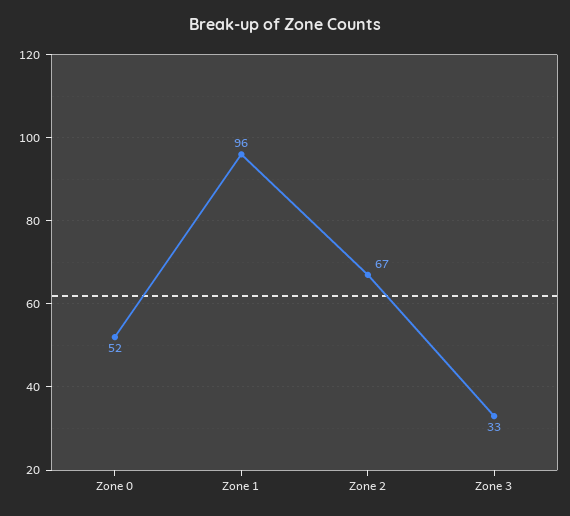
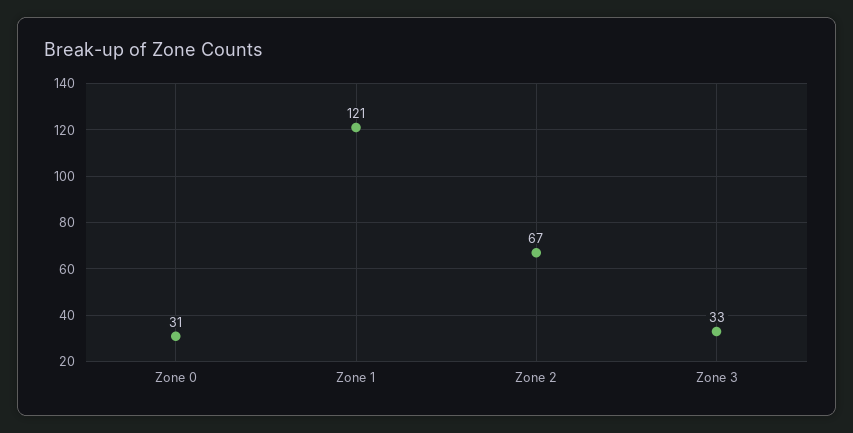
Zone 0: 52 -> 31
Zone 1: 96 -> 121

